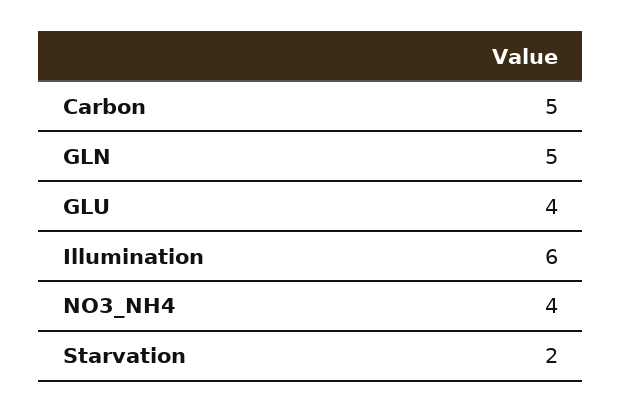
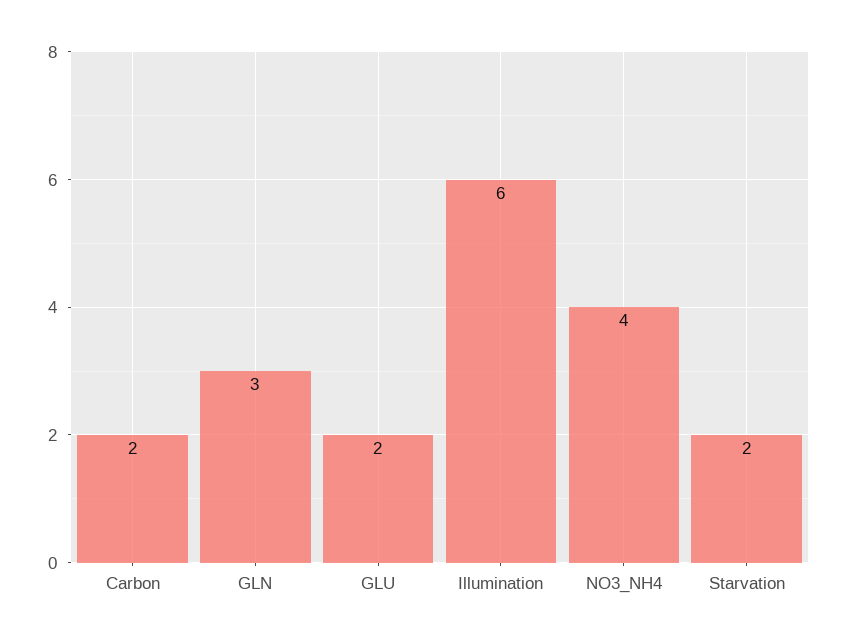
Carbon: 5 -> 2
GLN: 5 -> 3
GLU: 4 -> 2

